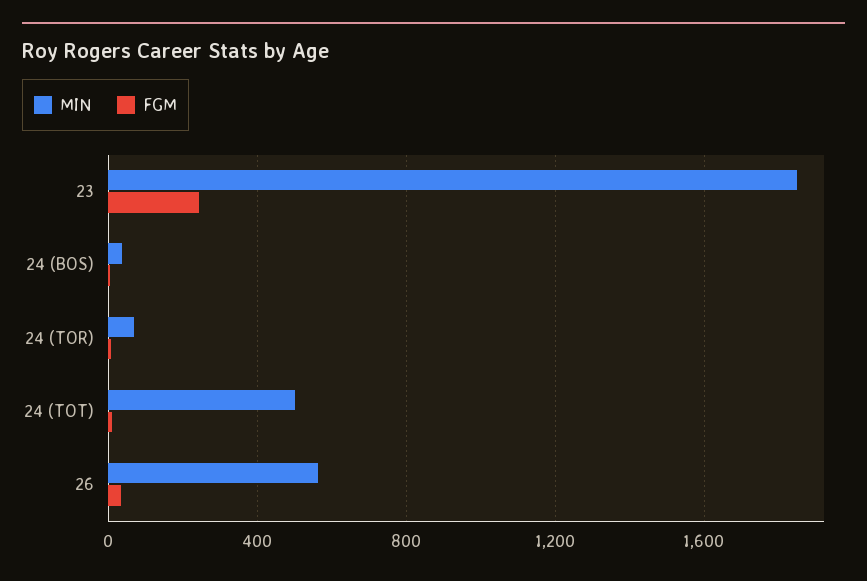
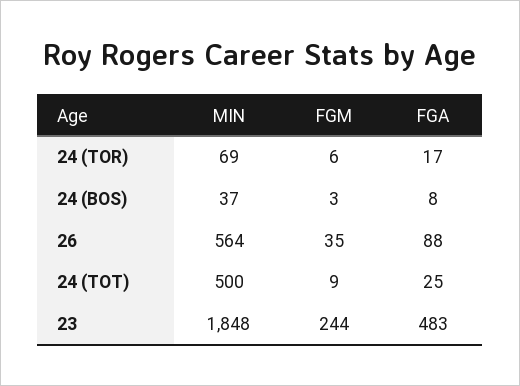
FGA, 24 (TOR): none -> 17
FGA, 24 (BOS): none -> 8
FGA, 26: none -> 88
FGA, 24 (TOT): none -> 25
FGA, 23: none -> 483

